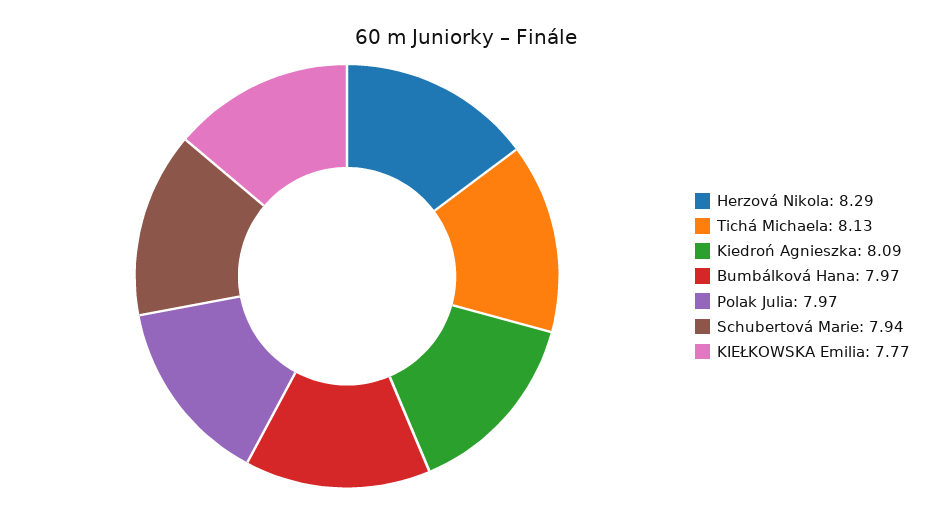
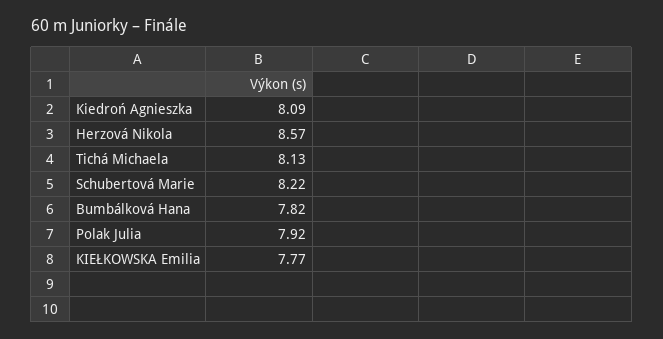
Herzová Nikola: 8.29 -> 8.57
Bumbálková Hana: 7.97 -> 7.82
Polak Julia: 7.97 -> 7.92
Schubertová Marie: 7.94 -> 8.22

